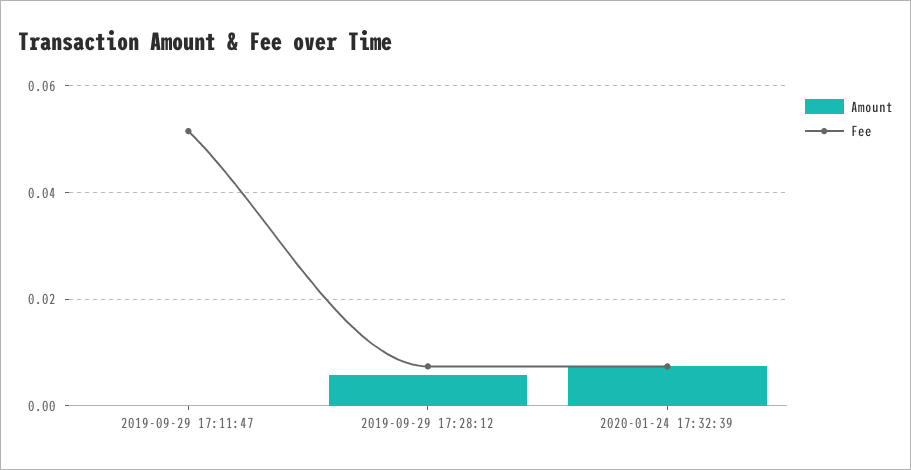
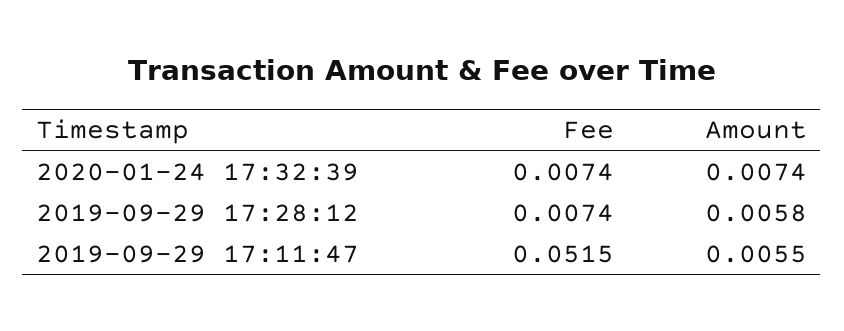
Amount, 2019-09-29 17:11:47: 0 -> 0.0055

